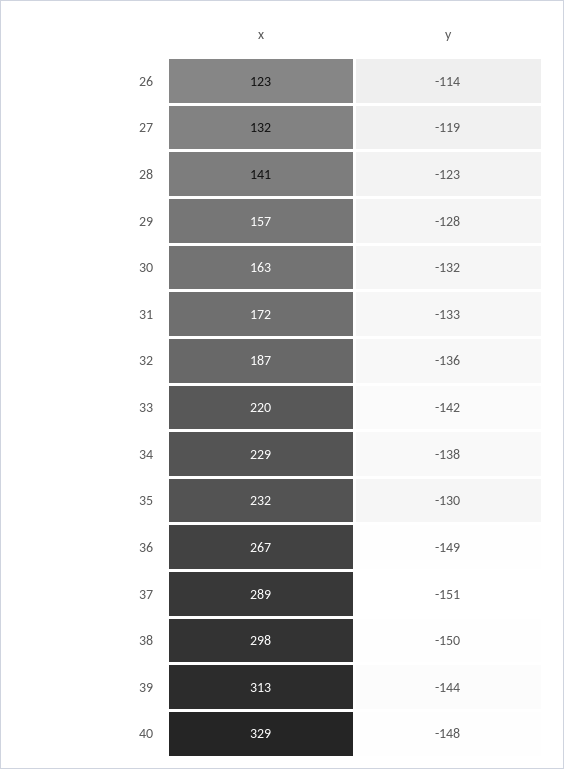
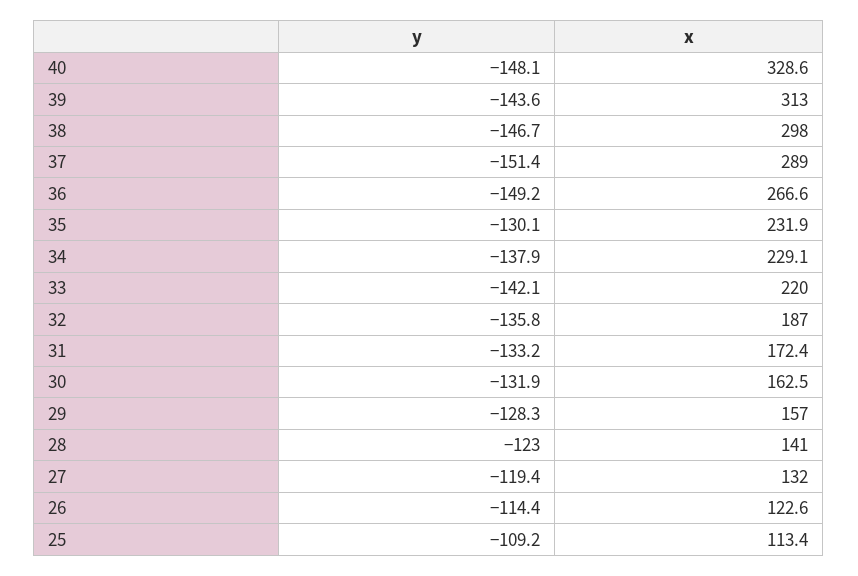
y, 38: -150 -> -146.7
y, 25: none -> -109.2
x, 25: none -> 113.4

